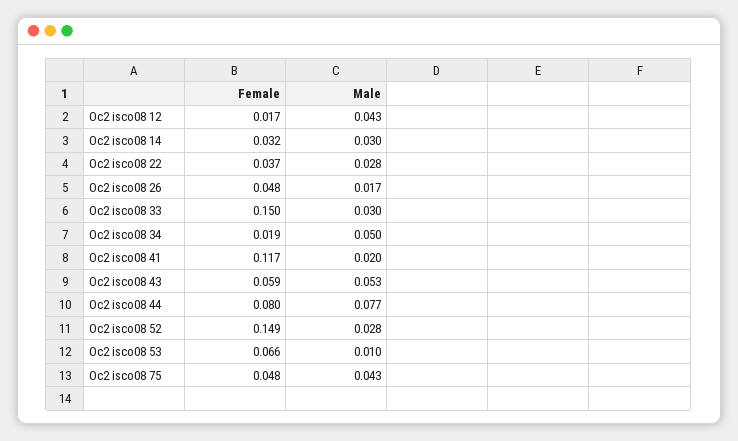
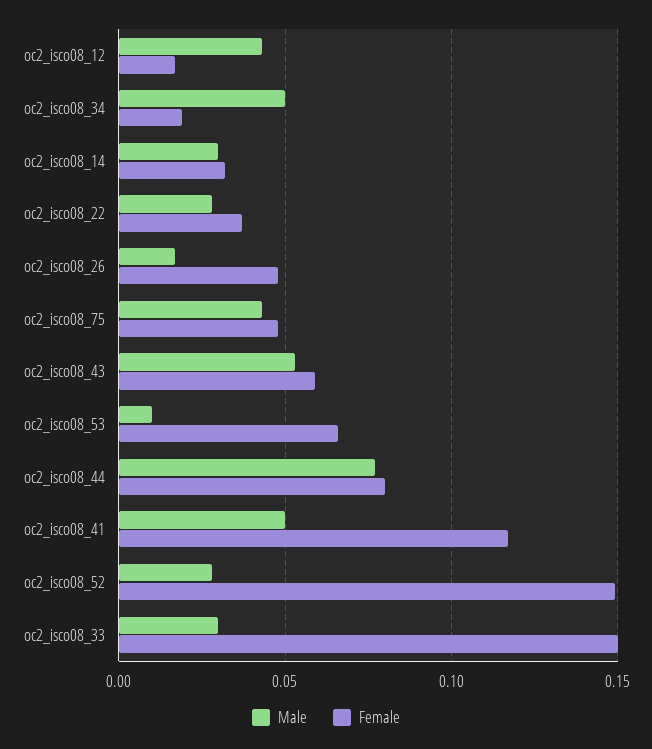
Male, Oc2 isco08 41: 0.02 -> 0.05

